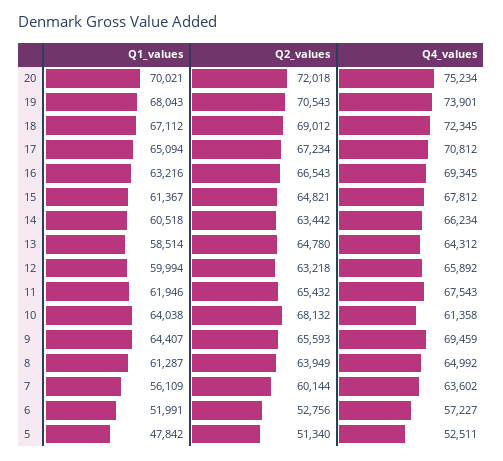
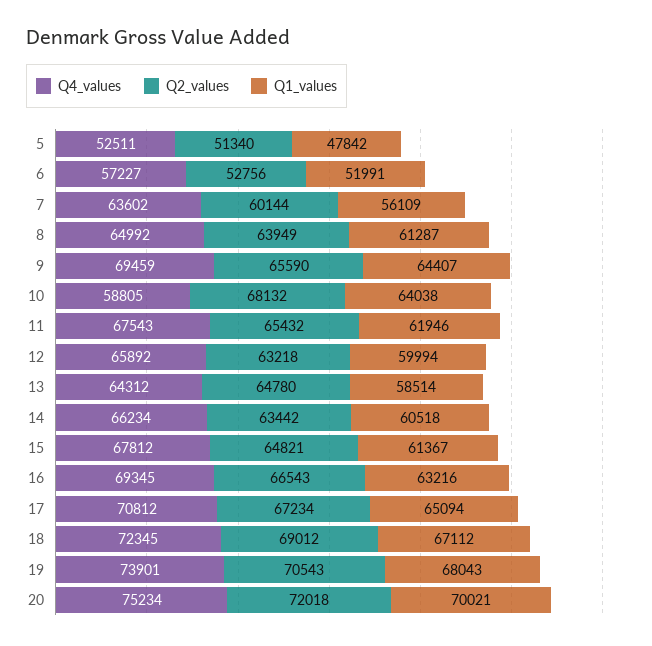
Q4_values, 10: 61358 -> 58805
Q2_values, 9: 65593 -> 65590

